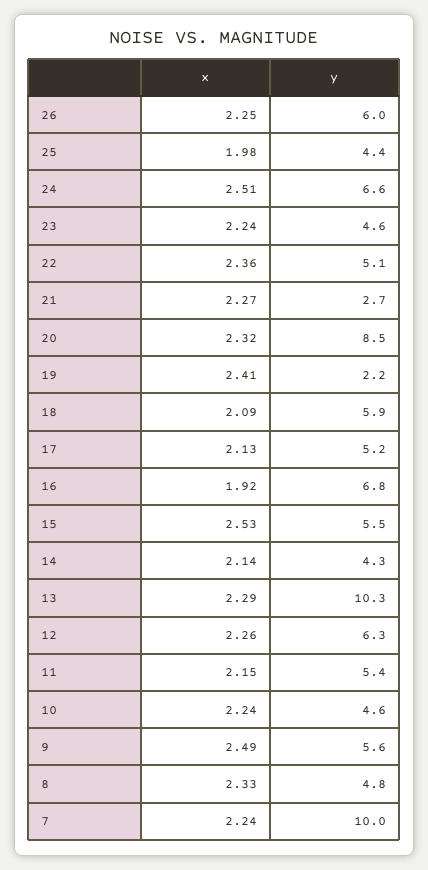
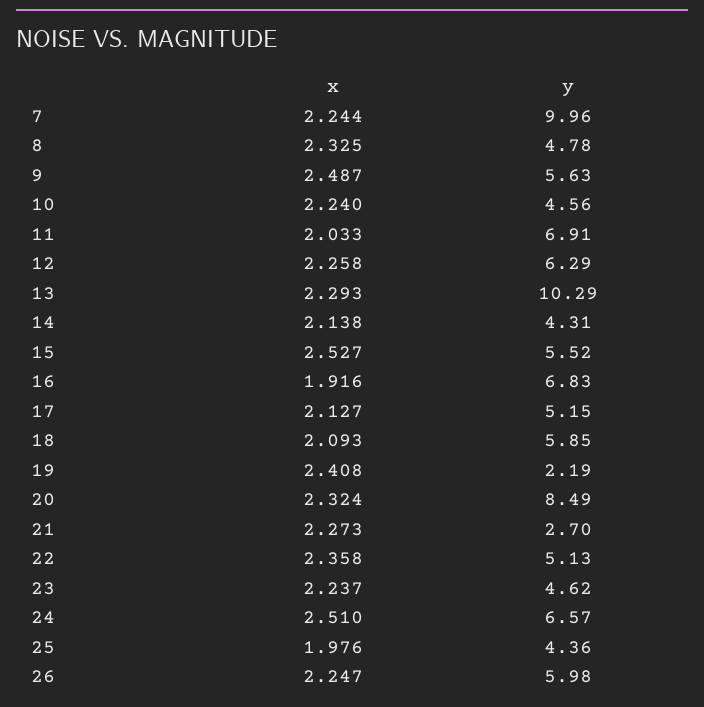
x, 11: 2.15 -> 2.033
y, 11: 5.4 -> 6.91

